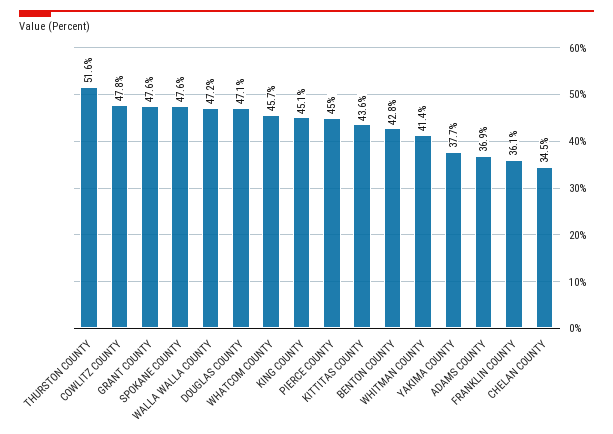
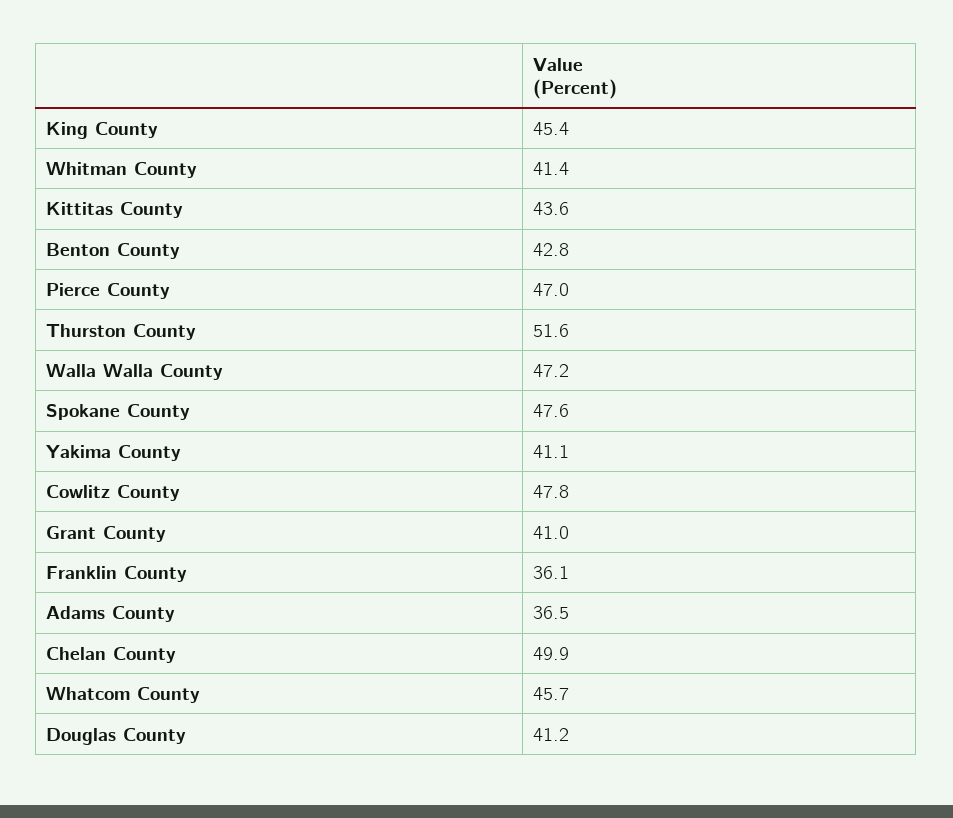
GRANT COUNTY: 47.6 -> 41
DOUGLAS COUNTY: 47.1 -> 41.2
KING COUNTY: 45.1 -> 45.4
PIERCE COUNTY: 45 -> 47
YAKIMA COUNTY: 37.7 -> 41.1
ADAMS COUNTY: 36.9 -> 36.5
CHELAN COUNTY: 34.5 -> 49.9

